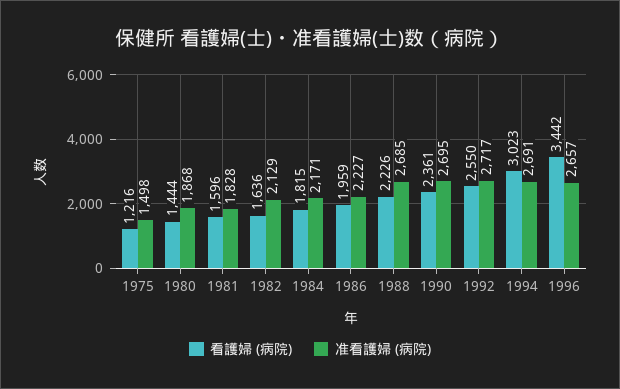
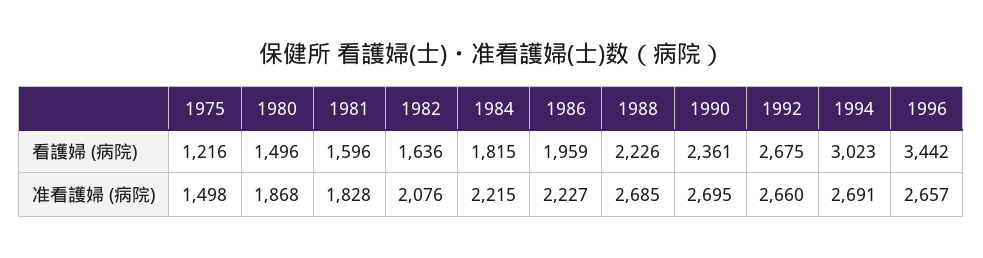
看護婦 (病院), 1980: 1444 -> 1496
准看護婦 (病院), 1982: 2129 -> 2076
准看護婦 (病院), 1984: 2171 -> 2215
看護婦 (病院), 1992: 2550 -> 2675
准看護婦 (病院), 1992: 2717 -> 2660

